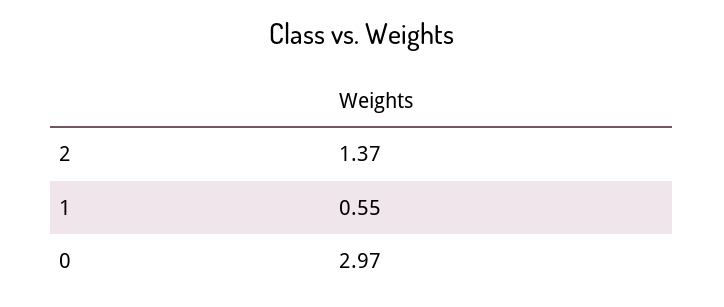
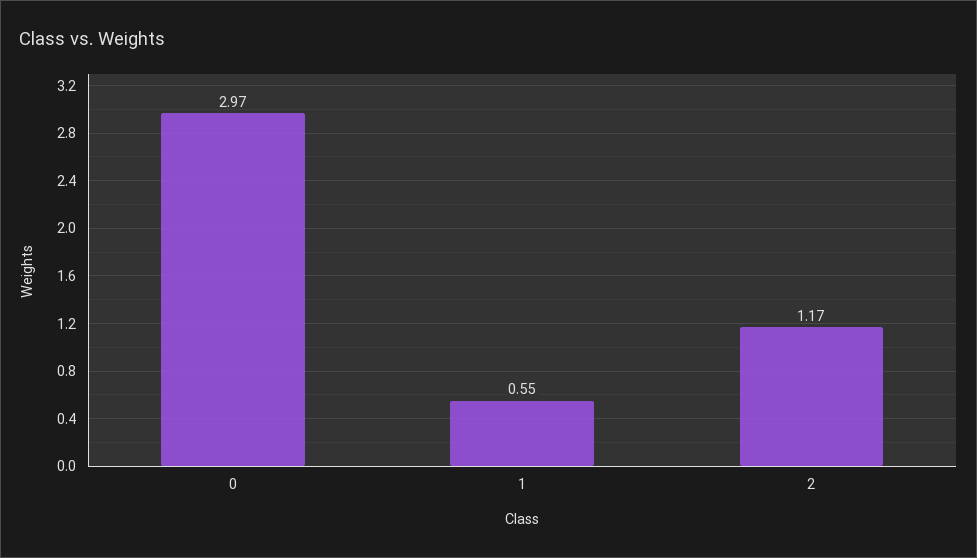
2: 1.37 -> 1.17

